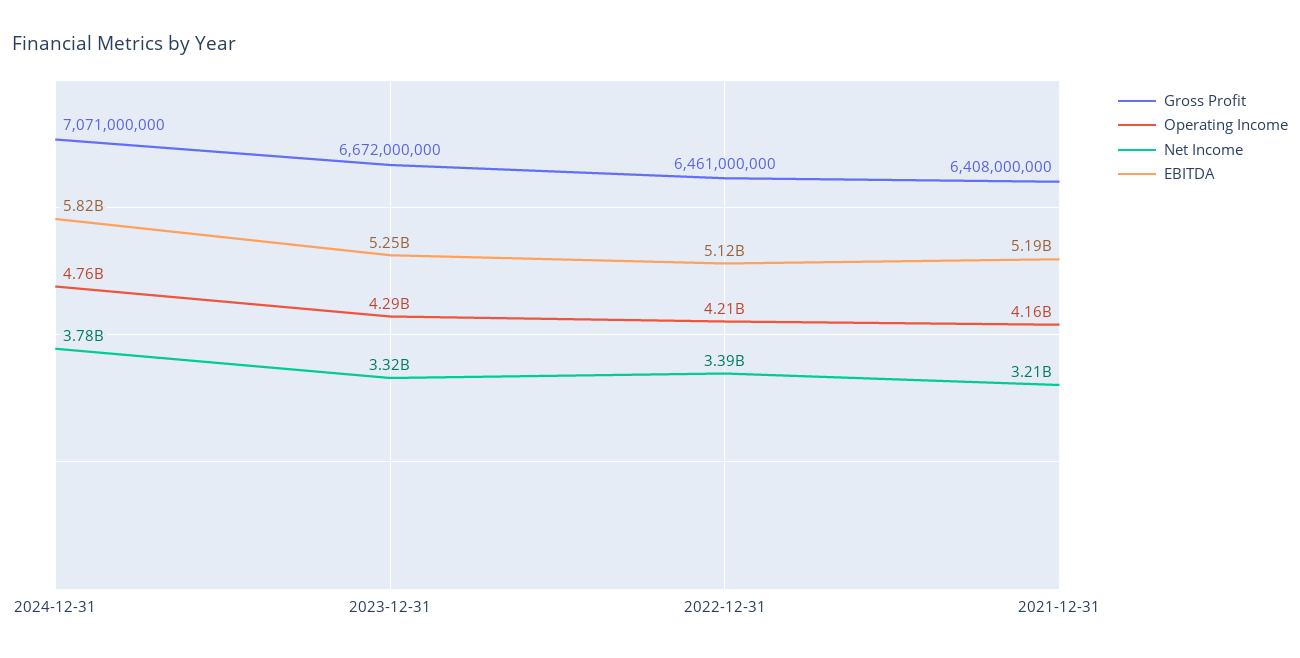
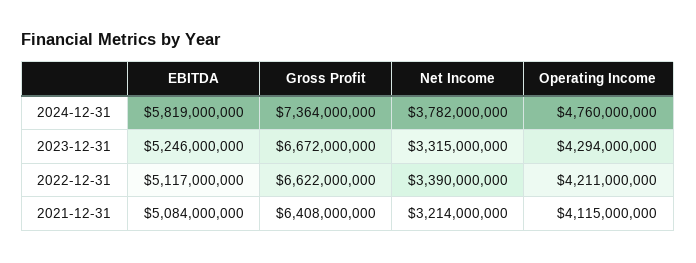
Gross Profit, 2024-12-31: 7071000000 -> 7364000000
Gross Profit, 2022-12-31: 6461000000 -> 6622000000
Operating Income, 2021-12-31: 4160000000 -> 4115000000
EBITDA, 2021-12-31: 5190000000 -> 5084000000

